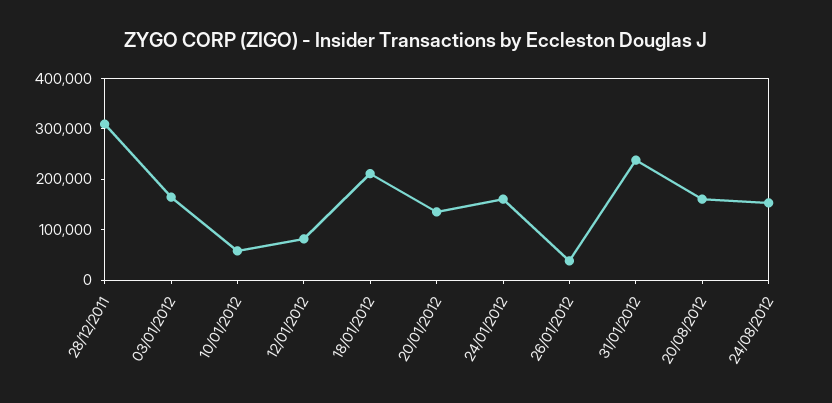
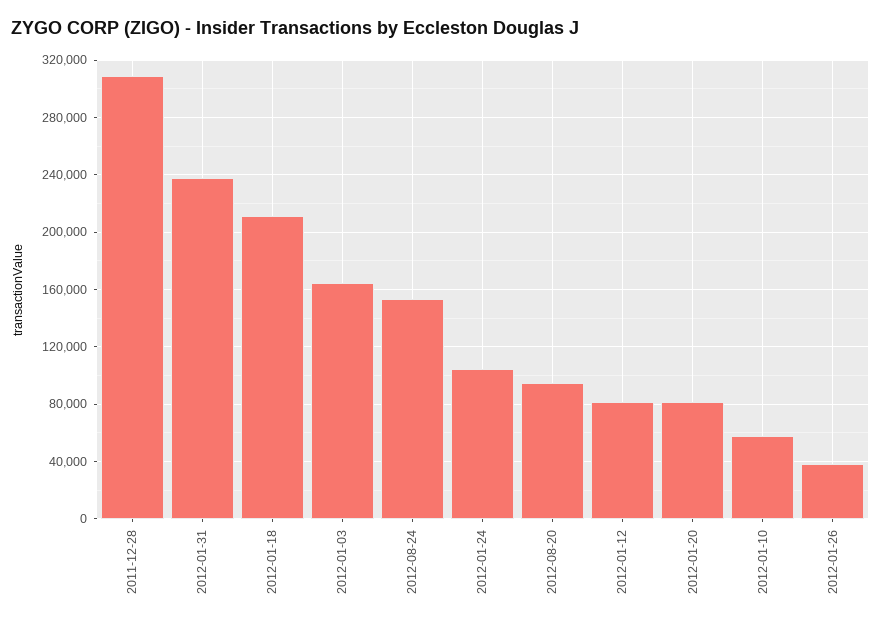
20/01/2012: 140000 -> 80000
24/01/2012: 160000 -> 105000
20/08/2012: 160000 -> 95000

